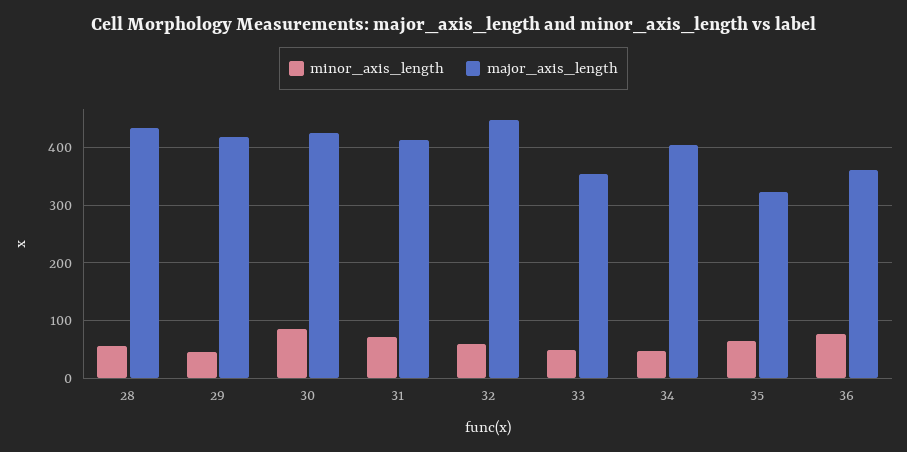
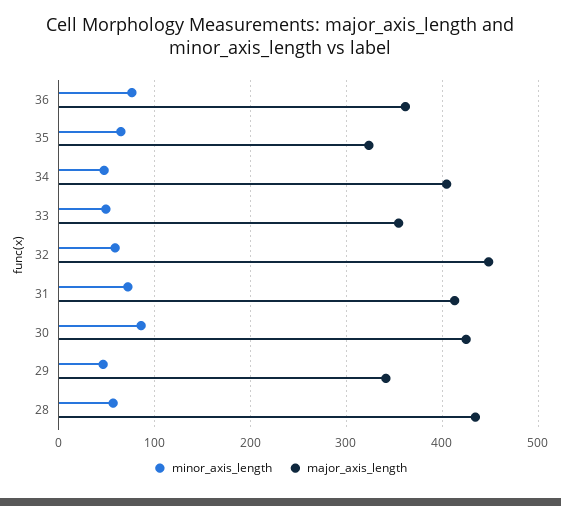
major_axis_length, 29: 420 -> 340

